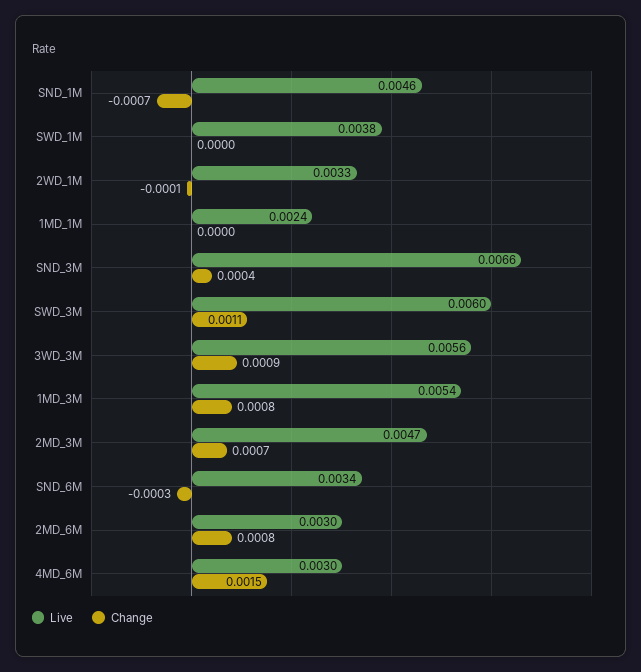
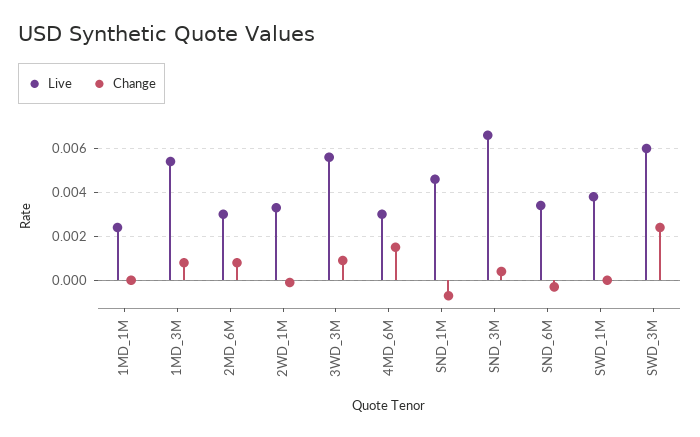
Change, SWD_3M: 0.0011 -> 0.0025
Live, 2MD_3M: 0.0047 -> none
Change, 2MD_3M: 0.0007 -> none

